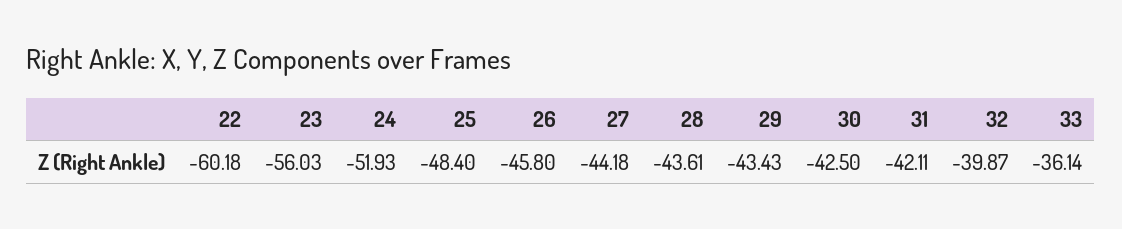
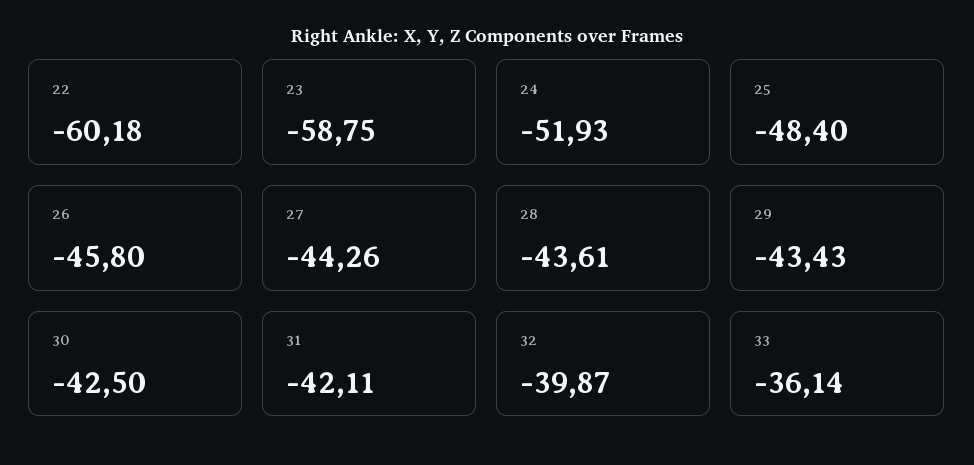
23: -56.03 -> -58.75
27: -44.18 -> -44.26

